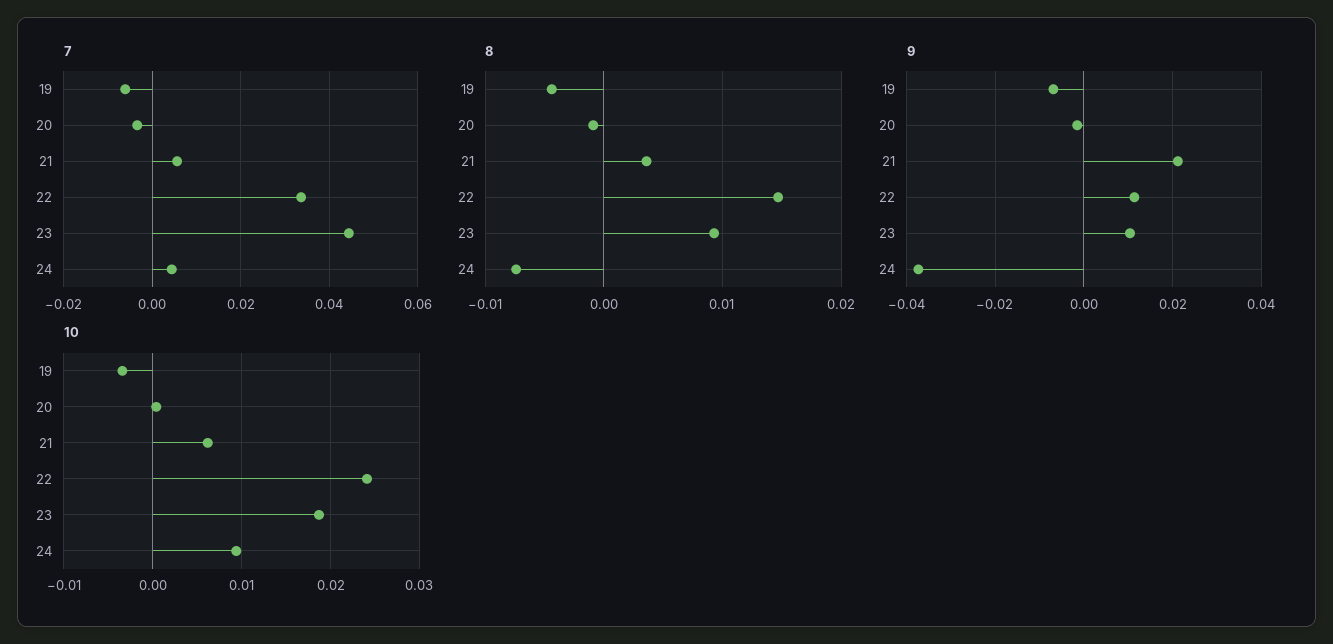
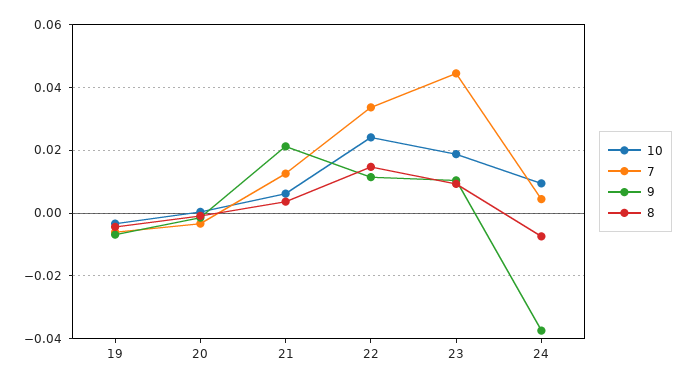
7, 21: 0.006 -> 0.012

